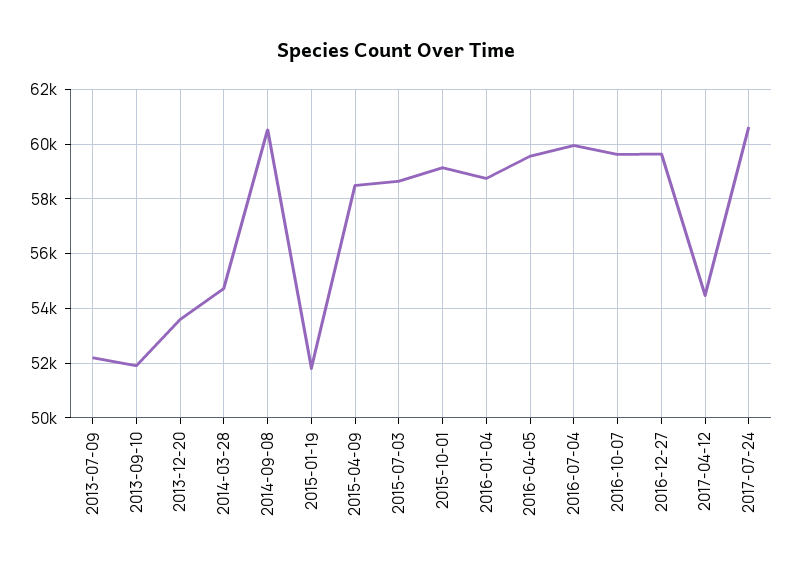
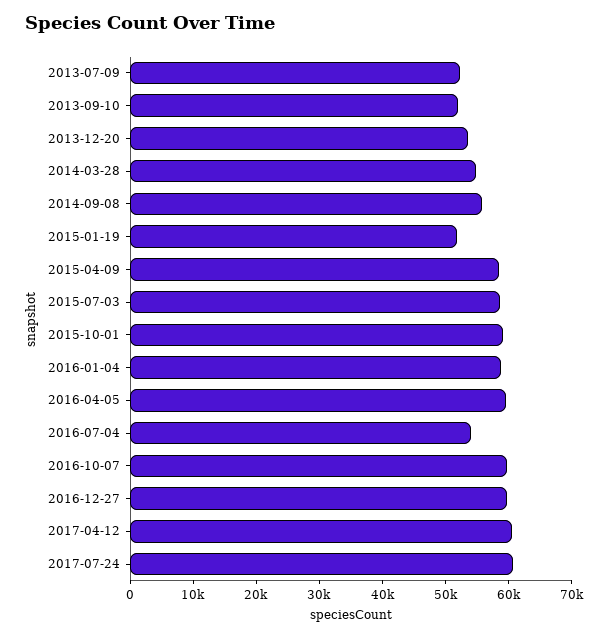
2014-09-08: 60500 -> 56000
2016-07-04: 60000 -> 54000
2017-04-12: 54500 -> 60000

